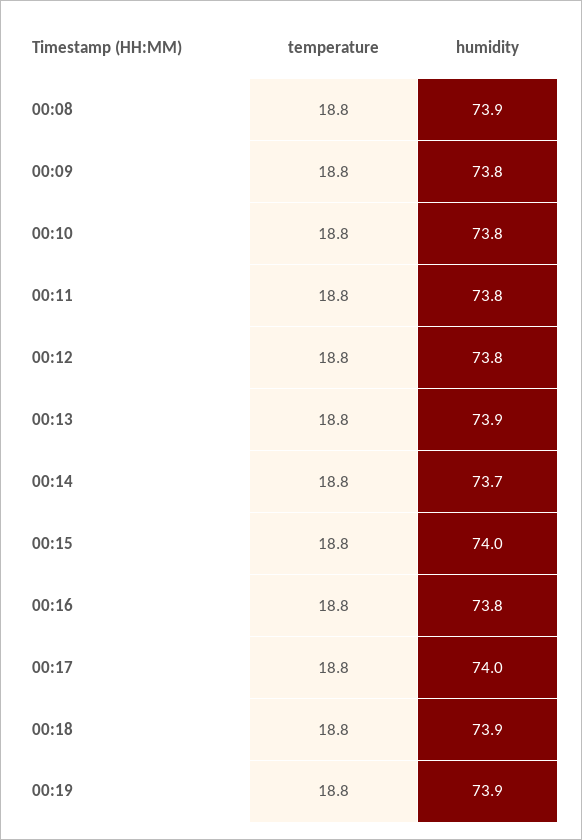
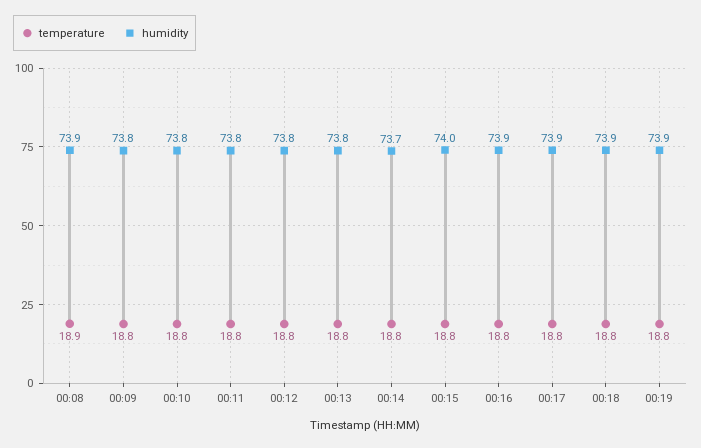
temperature, 00:08: 18.8 -> 18.9
humidity, 00:13: 73.9 -> 73.8
humidity, 00:16: 73.8 -> 73.9
humidity, 00:17: 74 -> 73.9

